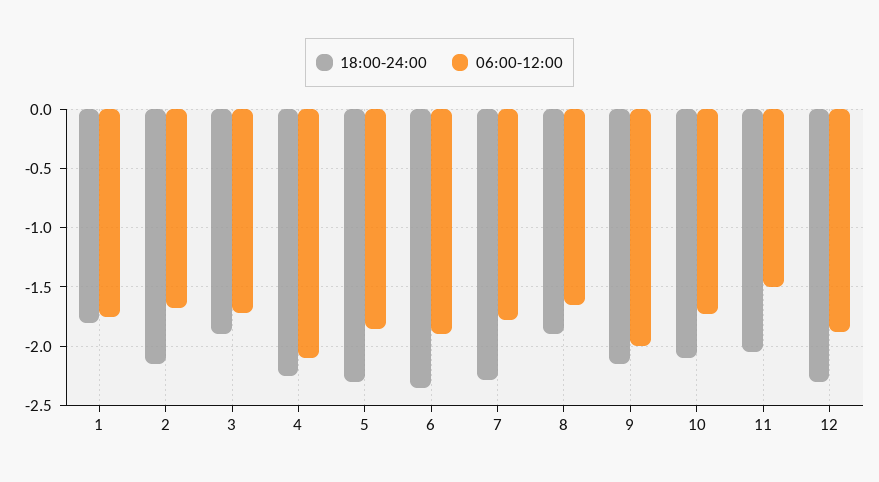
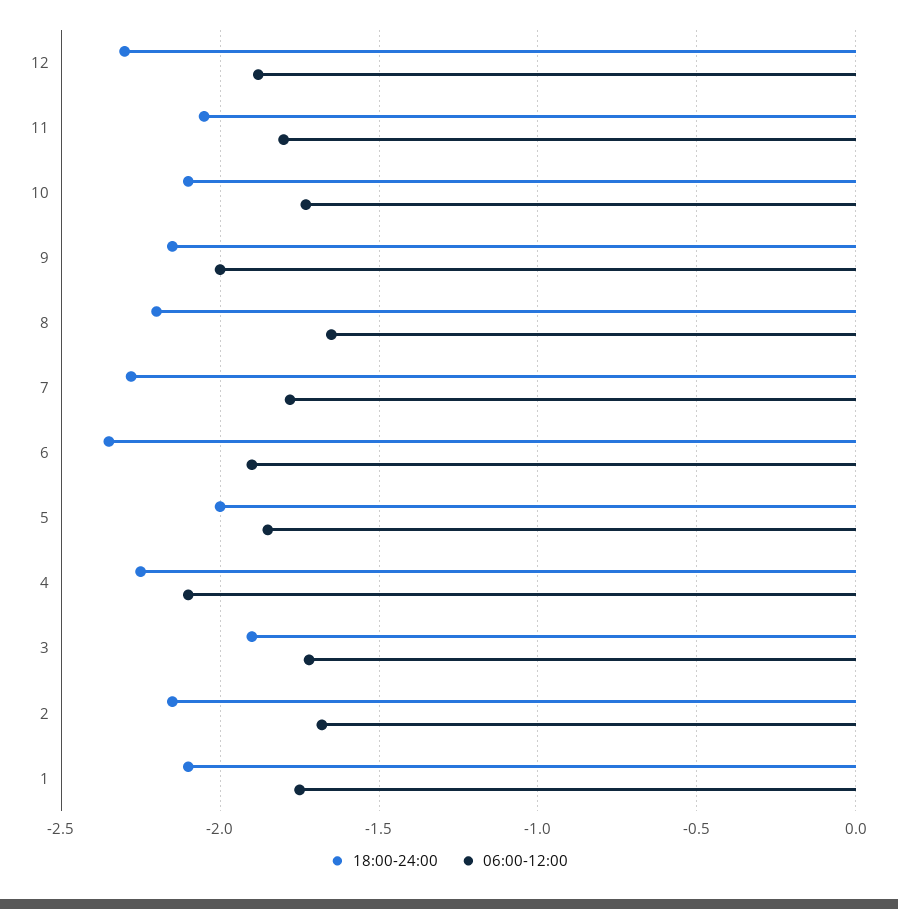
18:00-24:00, 1: -1.8 -> -2.1
18:00-24:00, 5: -2.3 -> -2
18:00-24:00, 8: -1.9 -> -2.2
06:00-12:00, 11: -1.5 -> -1.8

